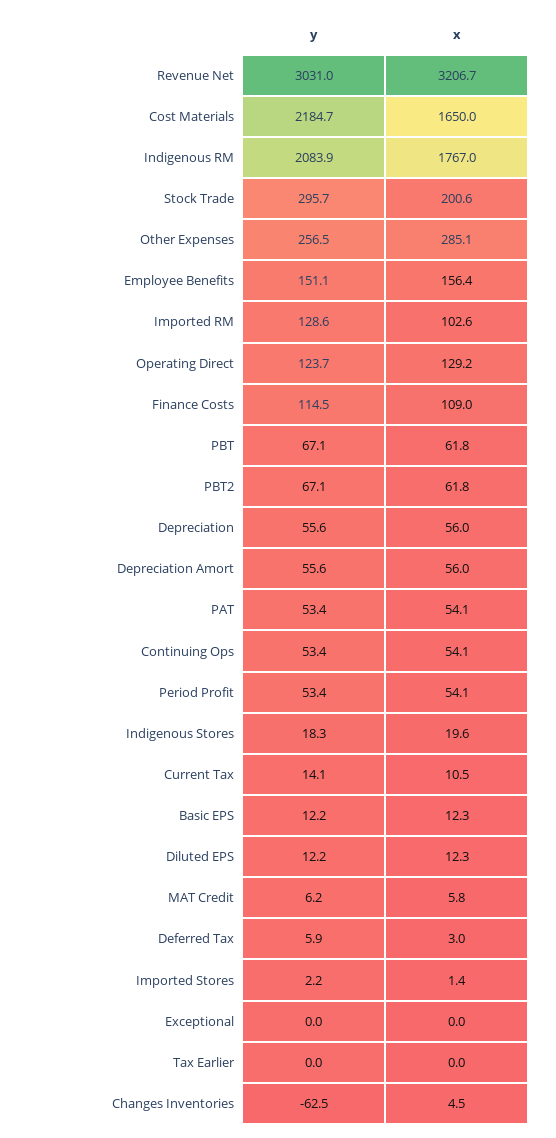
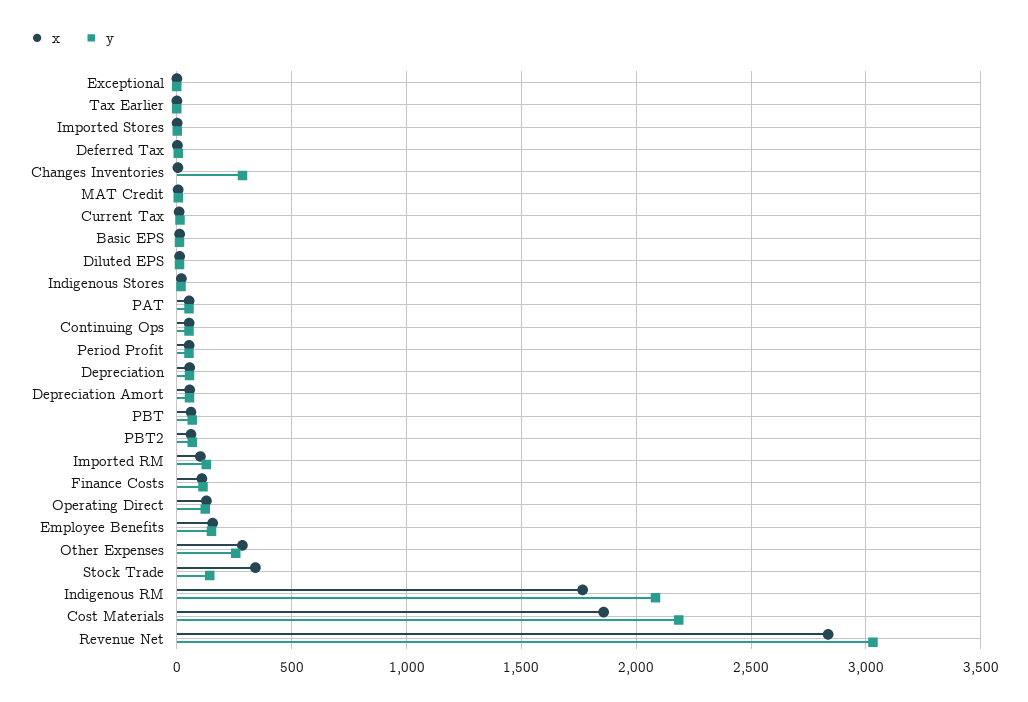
x, Revenue Net: 3206.7 -> 2850
x, Cost Materials: 1650 -> 1850
y, Stock Trade: 295.7 -> 150
x, Stock Trade: 200.6 -> 350
y, Changes Inventories: -62.5 -> 300

